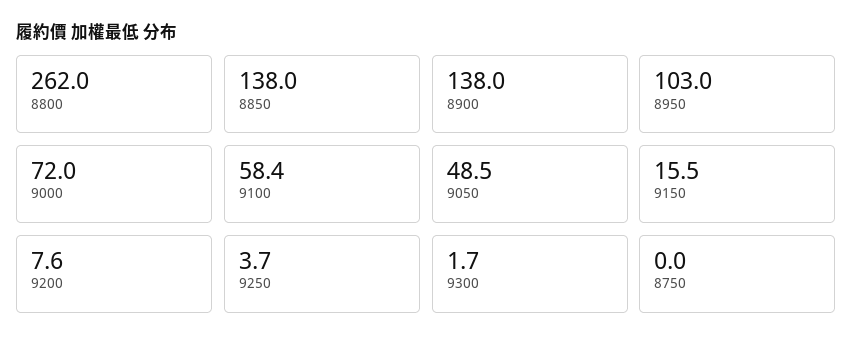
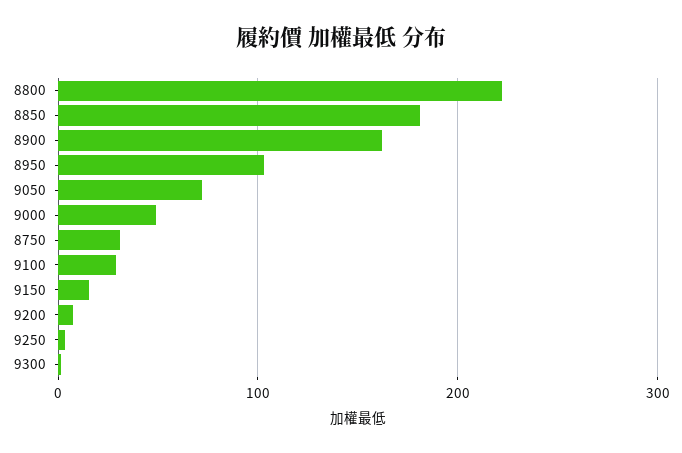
8800: 262 -> 220
8850: 138 -> 180
8900: 138 -> 160
9000: 72 -> 50
9100: 58.4 -> 30
9050: 48.5 -> 70
8750: 0 -> 30

